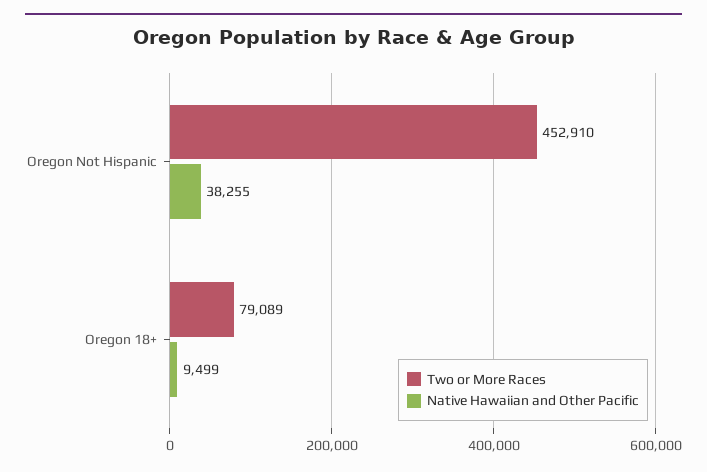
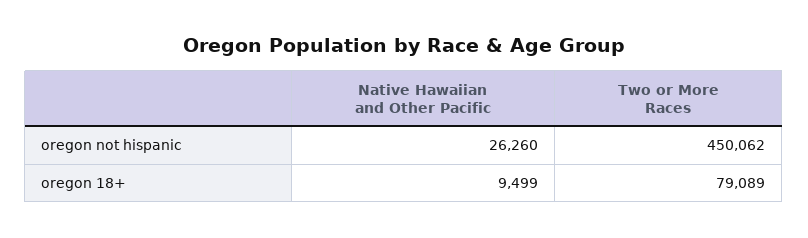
Two or More Races, Oregon Not Hispanic: 452910 -> 450062
Native Hawaiian and Other Pacific, Oregon Not Hispanic: 38255 -> 26260

